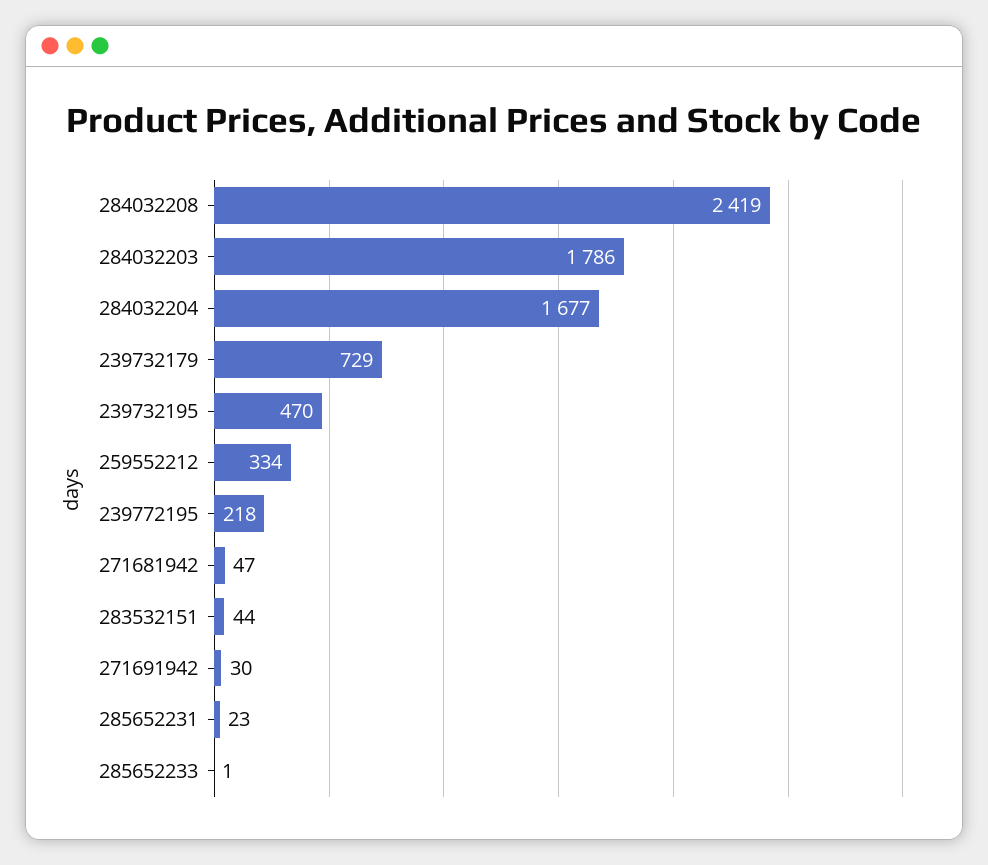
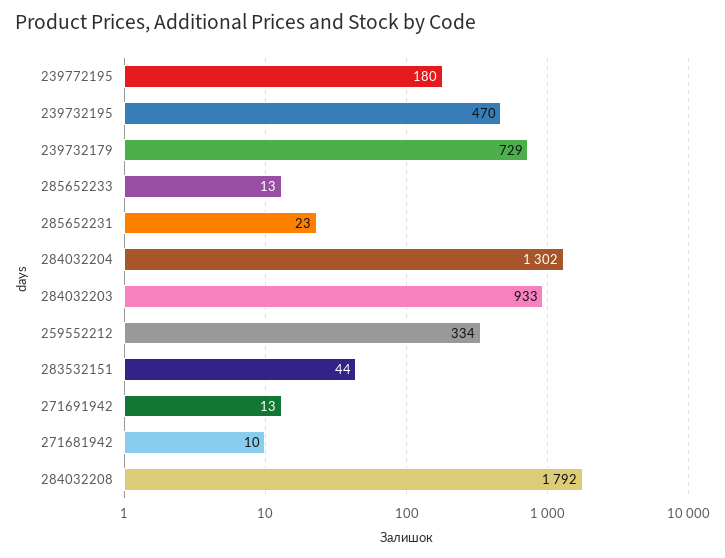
284032208: 2419 -> 1792
284032203: 1786 -> 933
284032204: 1677 -> 1302
239772195: 218 -> 180
271681942: 47 -> 10
271691942: 30 -> 13
285652233: 1 -> 13

